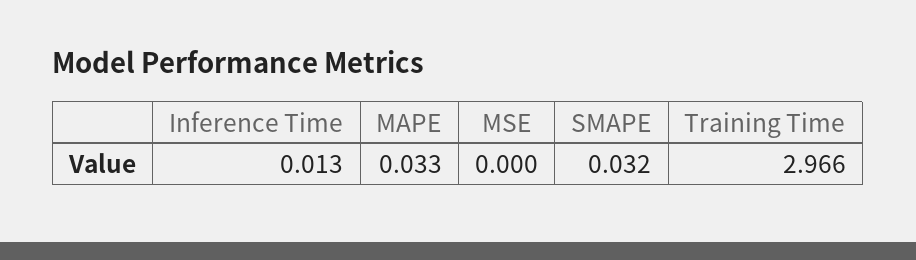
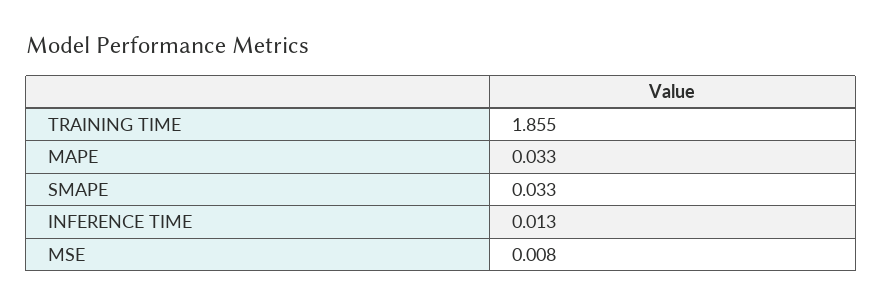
MSE: 0 -> 0.008
SMAPE: 0.032 -> 0.033
Training Time: 2.966 -> 1.855

